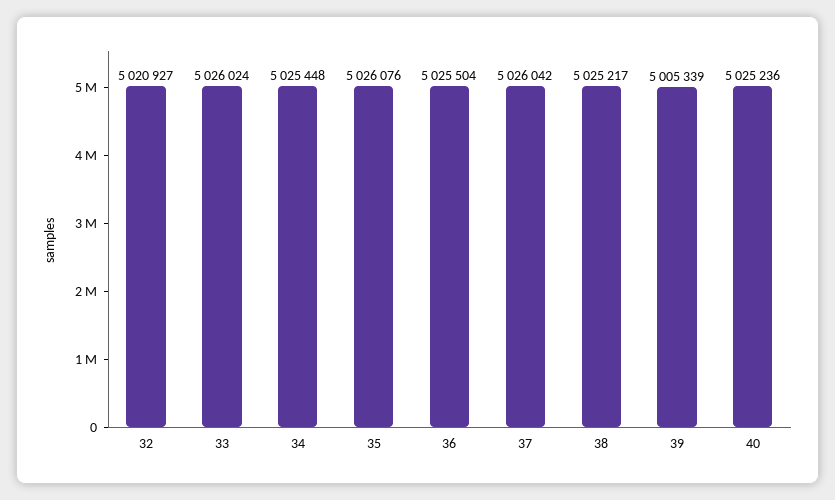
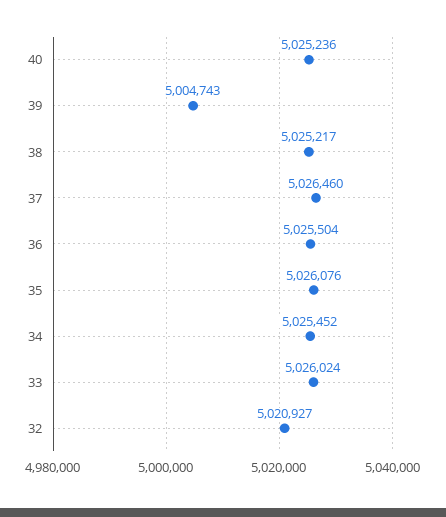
34: 5025448 -> 5025452
37: 5026042 -> 5026460
39: 5005339 -> 5004743

